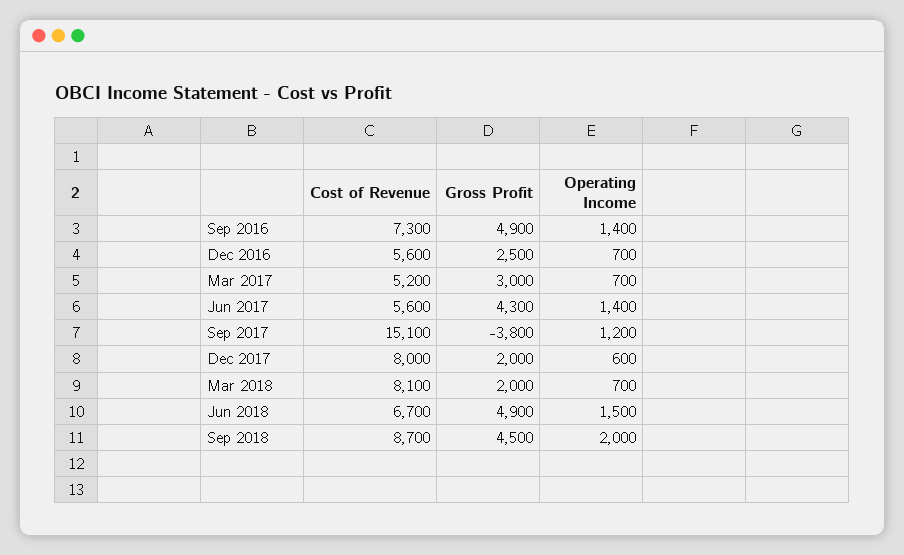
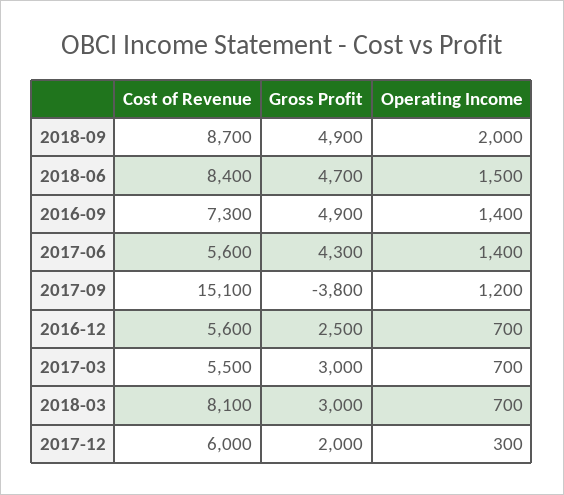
Cost of Revenue, Mar 2017: 5200 -> 5500
Cost of Revenue, Dec 2017: 8000 -> 6000
Operating Income, Dec 2017: 600 -> 300
Gross Profit, Mar 2018: 2000 -> 3000
Cost of Revenue, Jun 2018: 6700 -> 8400
Gross Profit, Jun 2018: 4900 -> 4700
Gross Profit, Sep 2018: 4500 -> 4900

